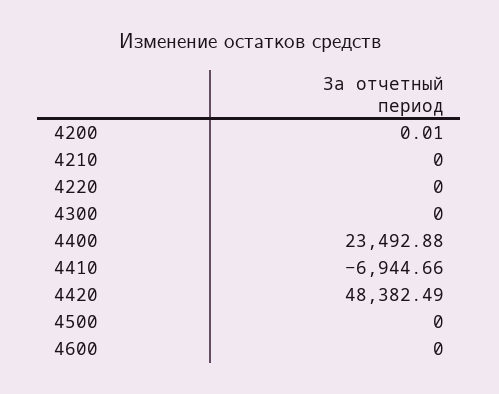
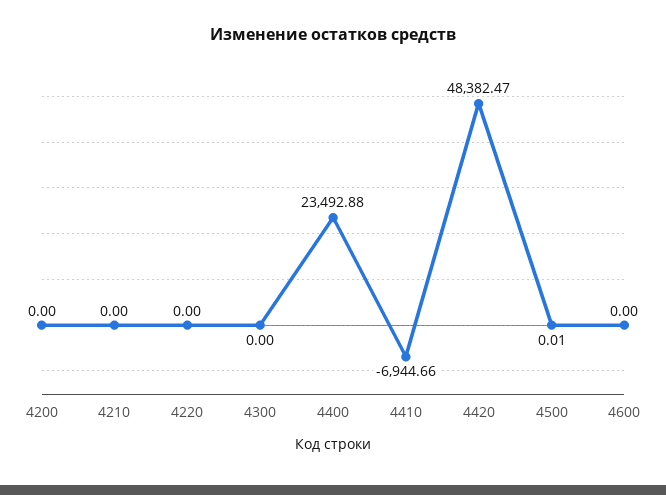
4200: 0.01 -> 0
4420: 48382.49 -> 48382.47
4500: 0 -> 0.01

